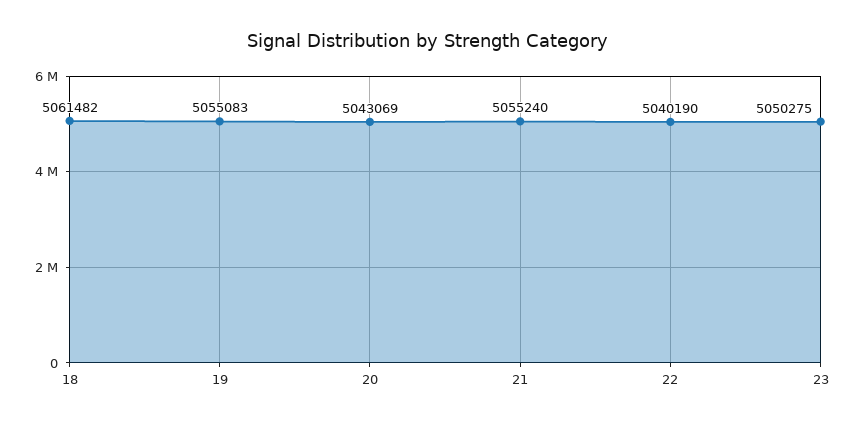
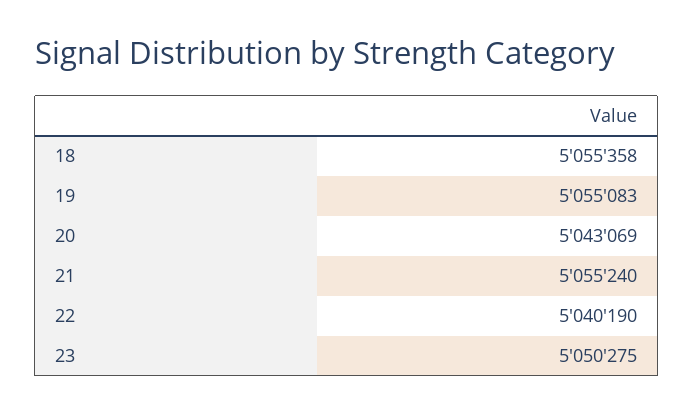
18: 5061482 -> 5055358

